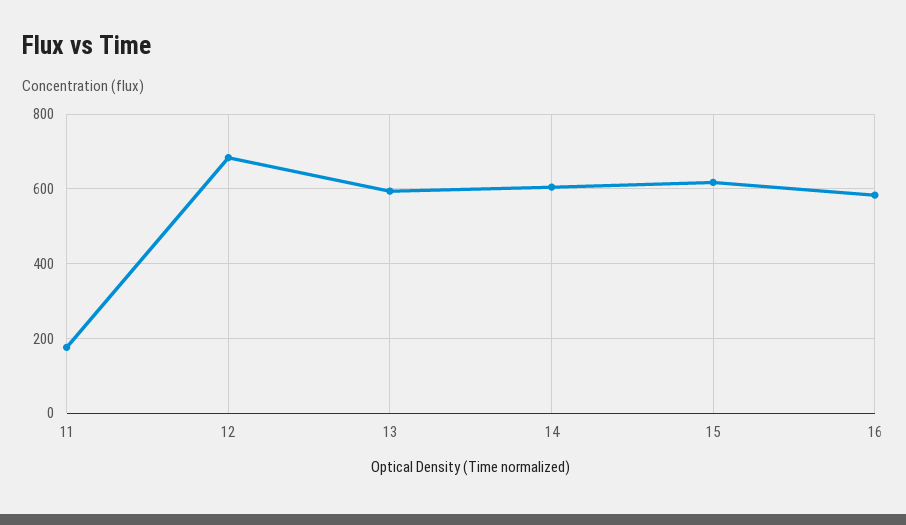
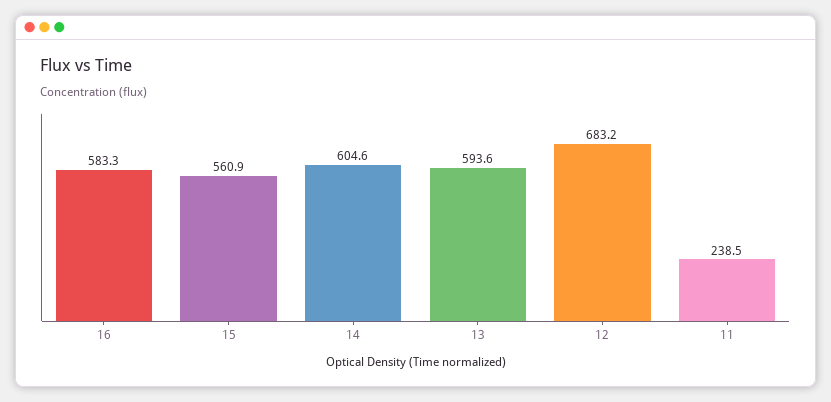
11: 180 -> 238.5
15: 620 -> 560.9

